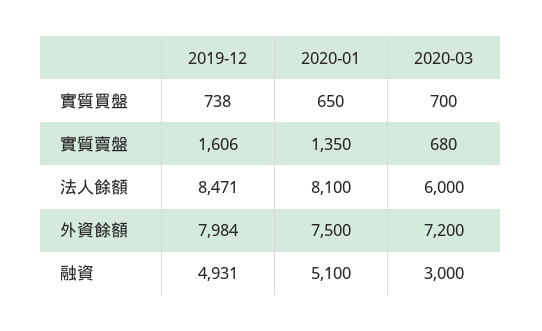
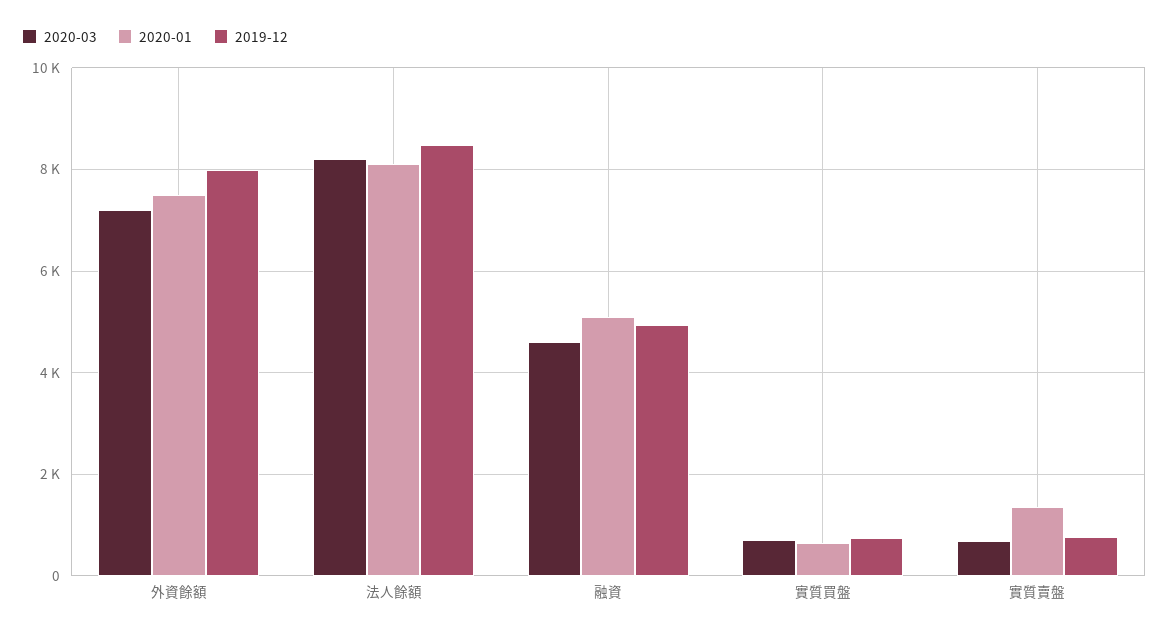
2019-12, 實質賣盤: 1606 -> 800
2020-03, 法人餘額: 6000 -> 8200
2020-03, 融資: 3000 -> 4600

